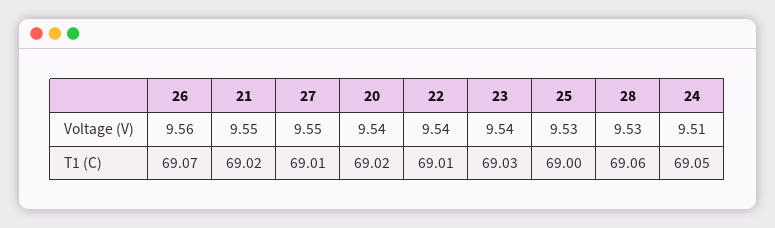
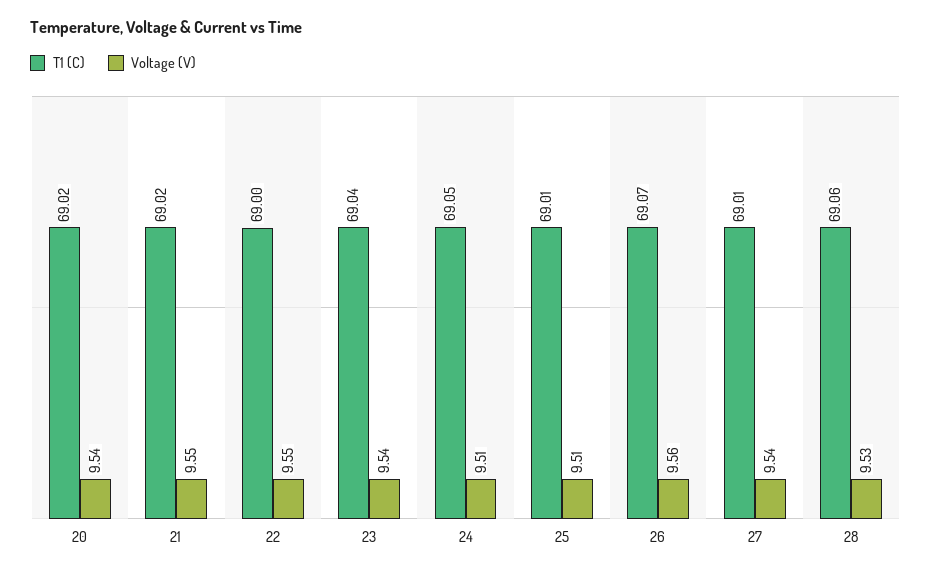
Voltage (V), 27: 9.55 -> 9.54
Voltage (V), 22: 9.54 -> 9.55
Voltage (V), 25: 9.53 -> 9.51
T1 (C), 22: 69.01 -> 69
T1 (C), 23: 69.03 -> 69.04
T1 (C), 25: 69 -> 69.01

